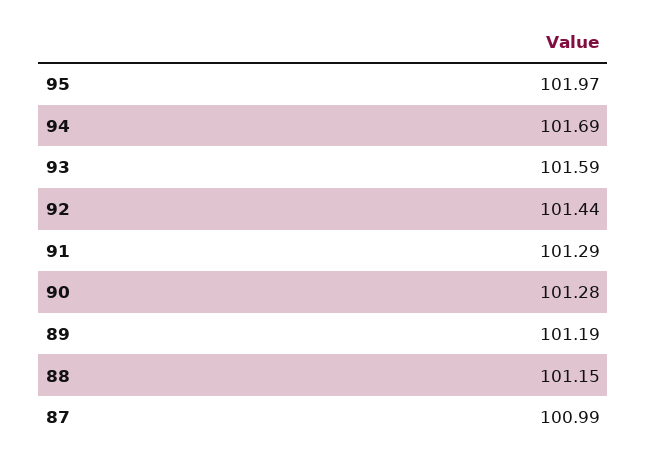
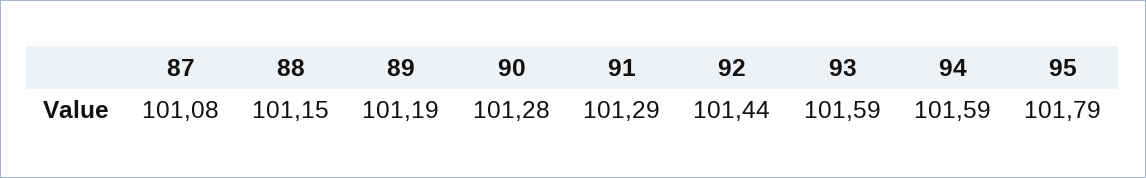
95: 101.97 -> 101.79
94: 101.69 -> 101.59
87: 100.99 -> 101.08

